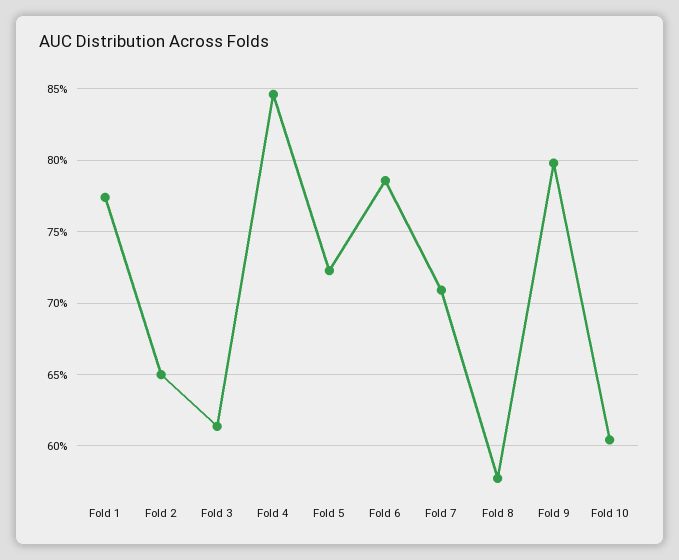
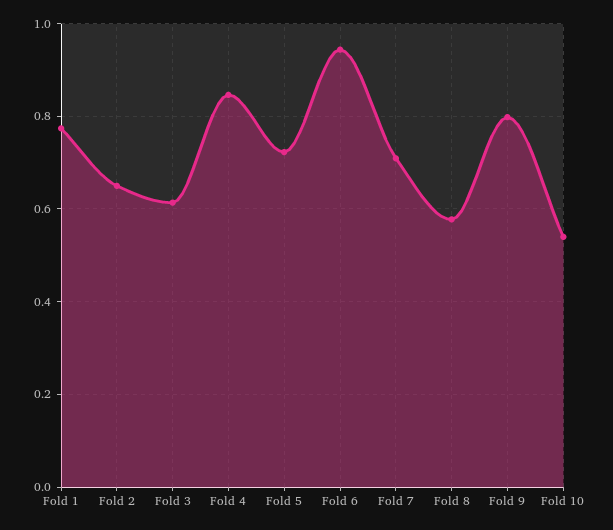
Fold 6: 0.785 -> 0.94
Fold 10: 0.605 -> 0.54

